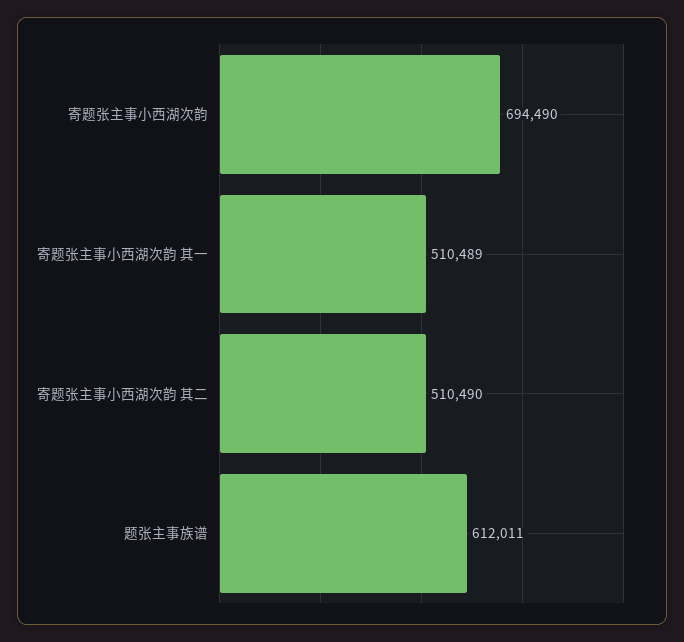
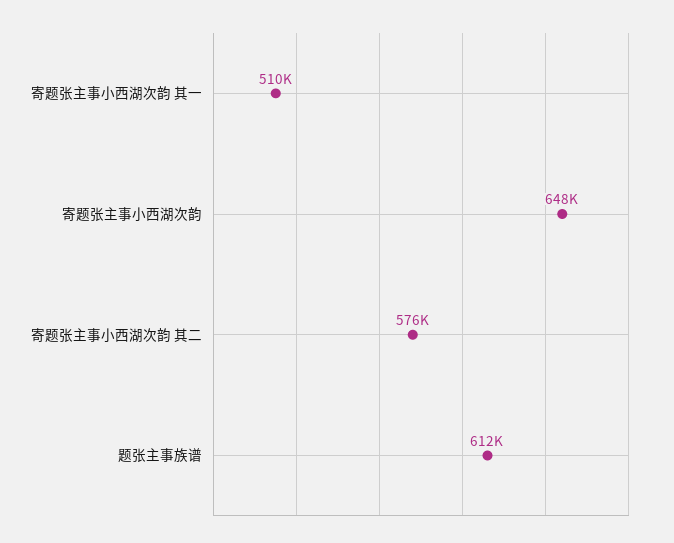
寄题张主事小西湖次韵: 694490 -> 648000
寄题张主事小西湖次韵 其二: 510490 -> 576000

